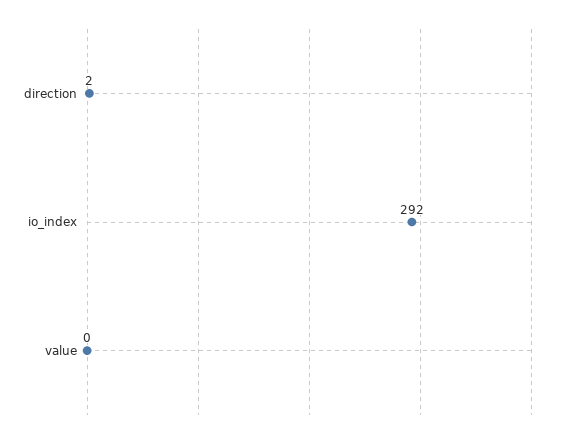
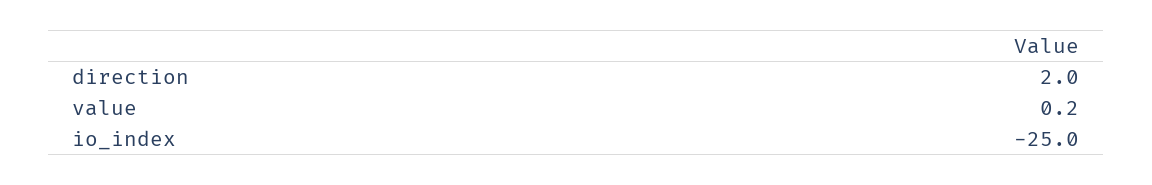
io_index: 292 -> -25

